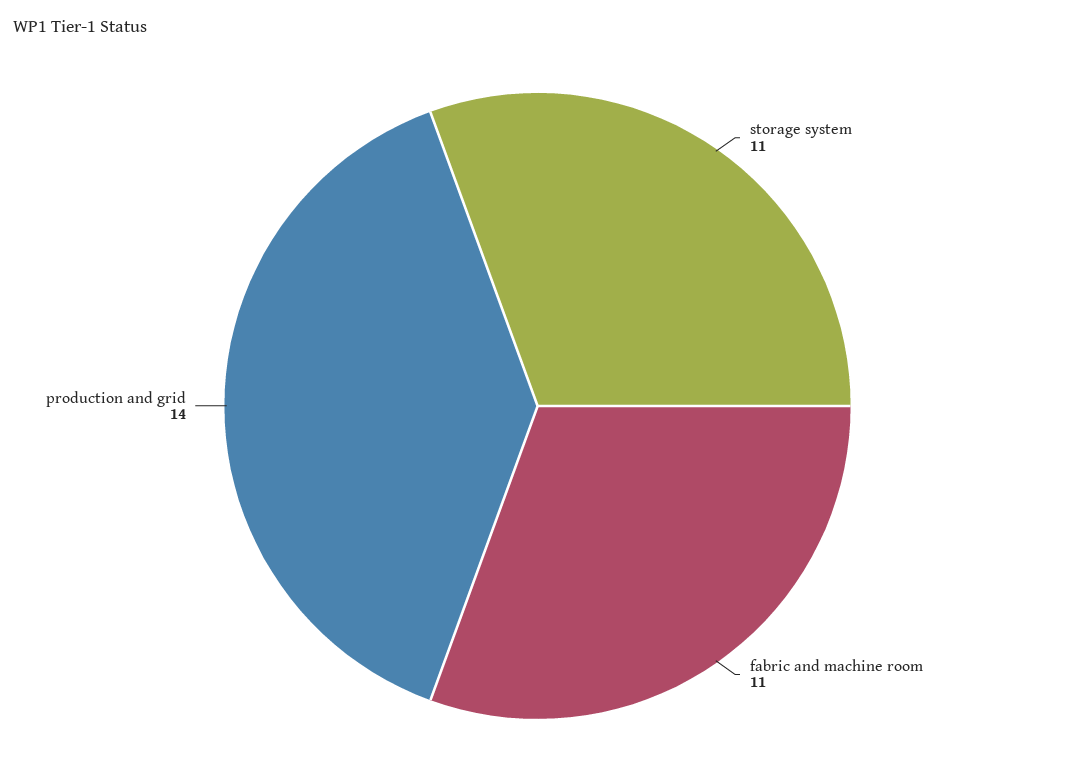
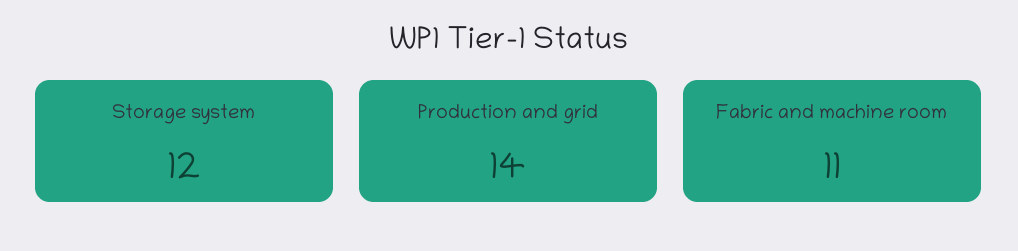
storage system: 11 -> 12

